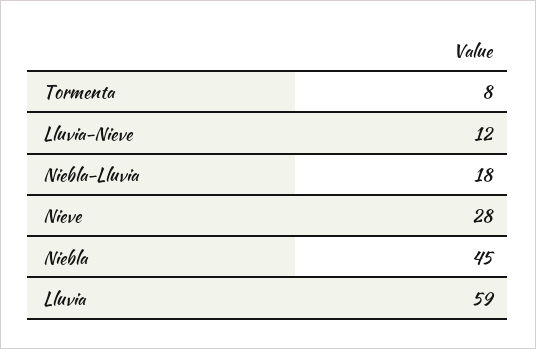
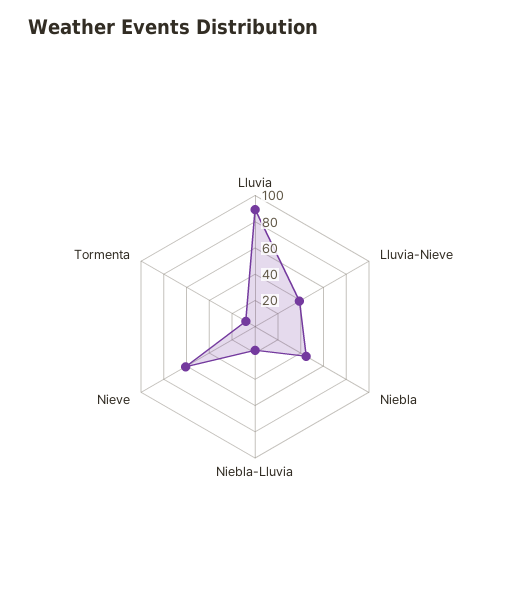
Lluvia-Nieve: 12 -> 40
Nieve: 28 -> 60
Lluvia: 59 -> 90

